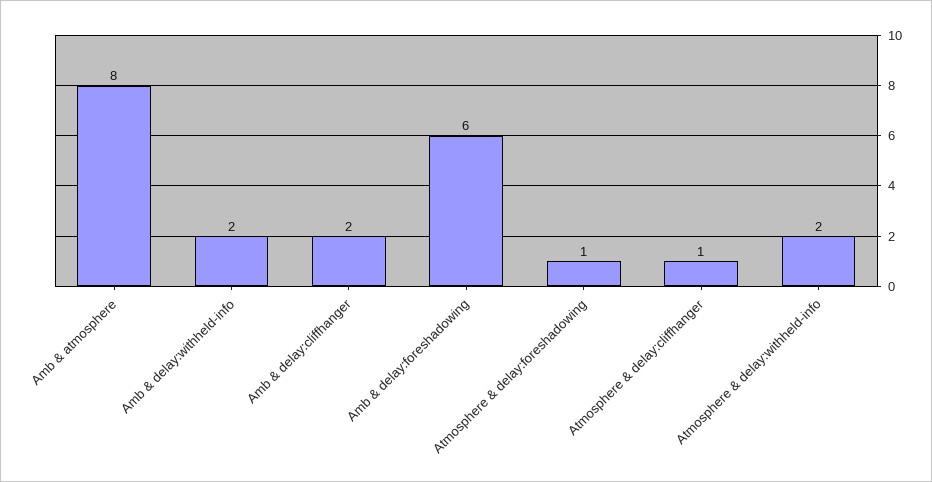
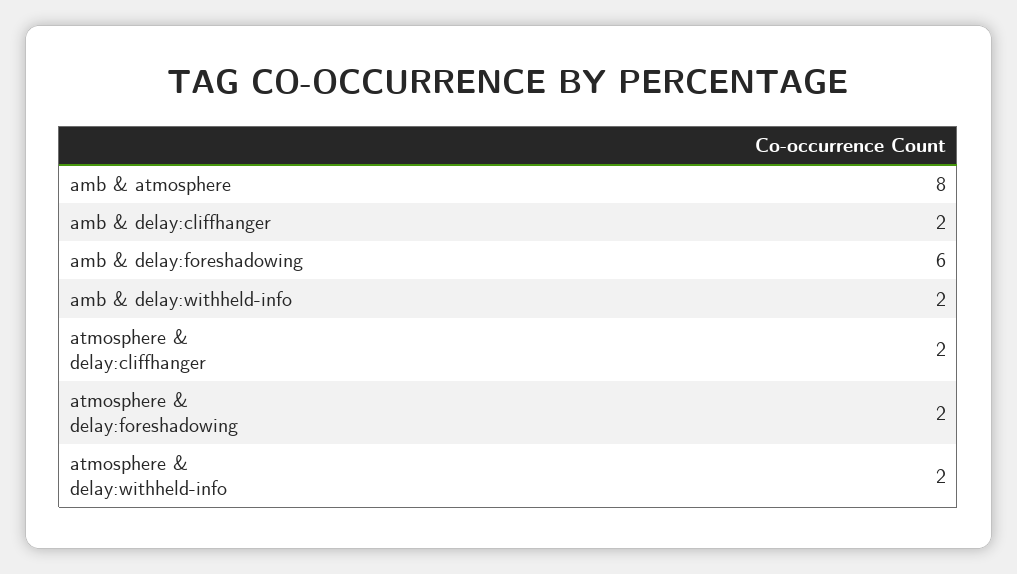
Atmosphere & delay:foreshadowing: 1 -> 2
Atmosphere & delay:cliffhanger: 1 -> 2

